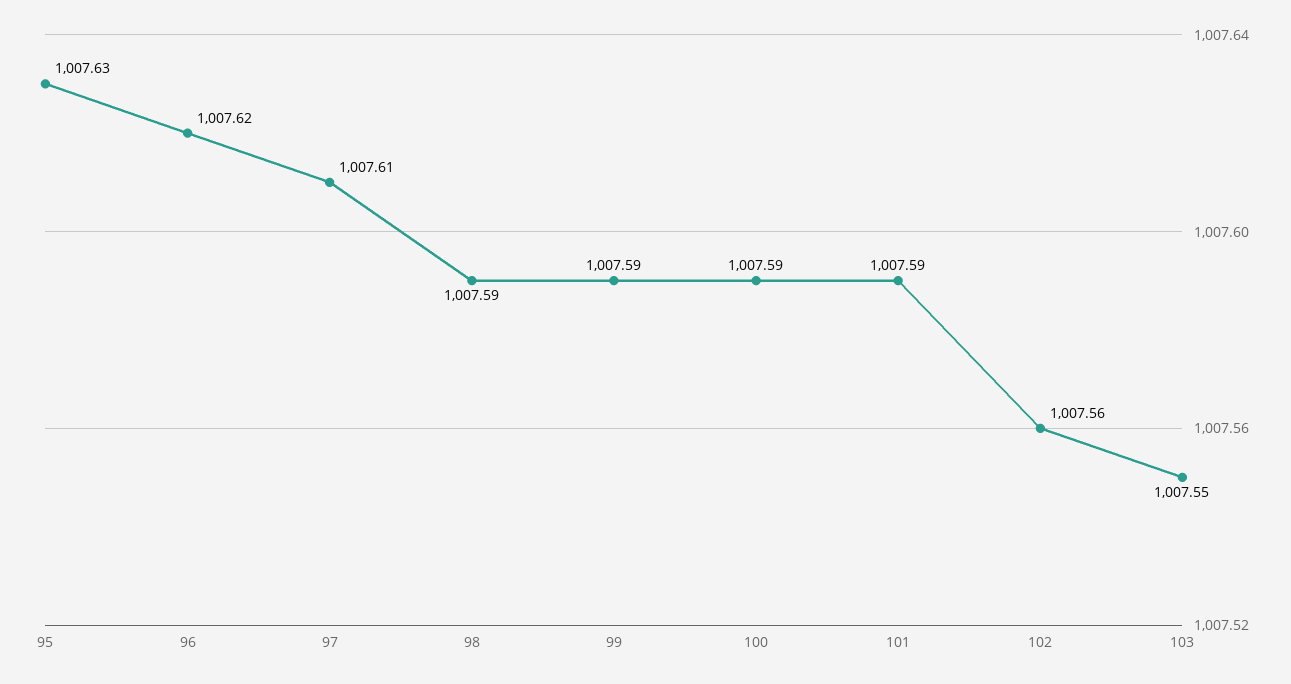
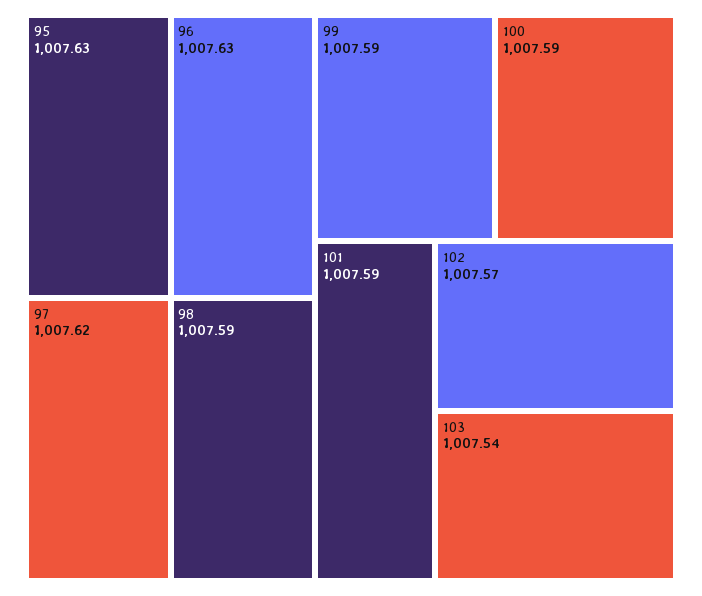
96: 1007.62 -> 1007.63
97: 1007.61 -> 1007.62
102: 1007.56 -> 1007.57
103: 1007.55 -> 1007.54

